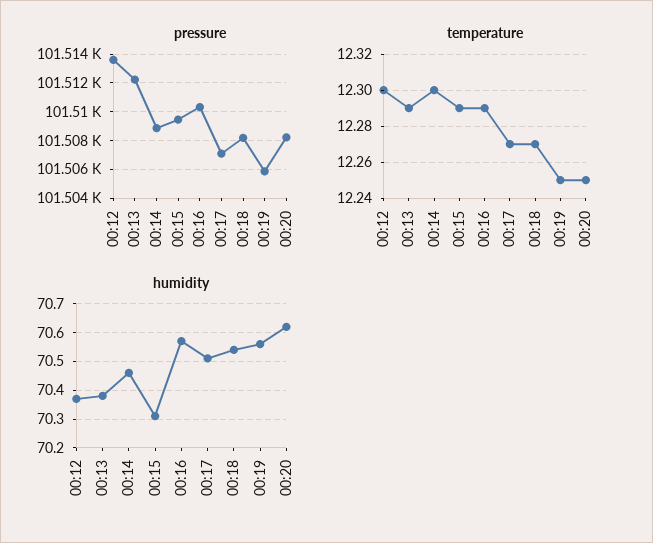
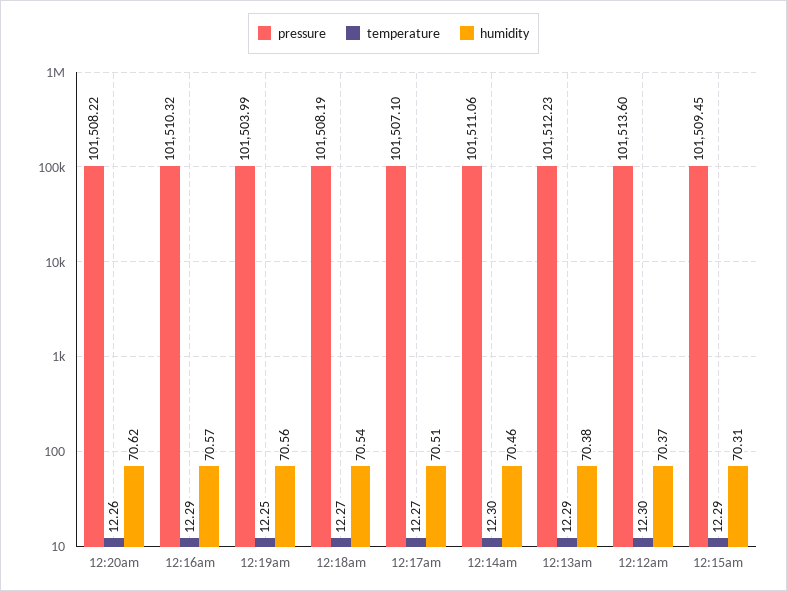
pressure, 00:14: 101509 -> 101511.06
pressure, 00:19: 101506 -> 101503.99
temperature, 00:20: 12.25 -> 12.26

